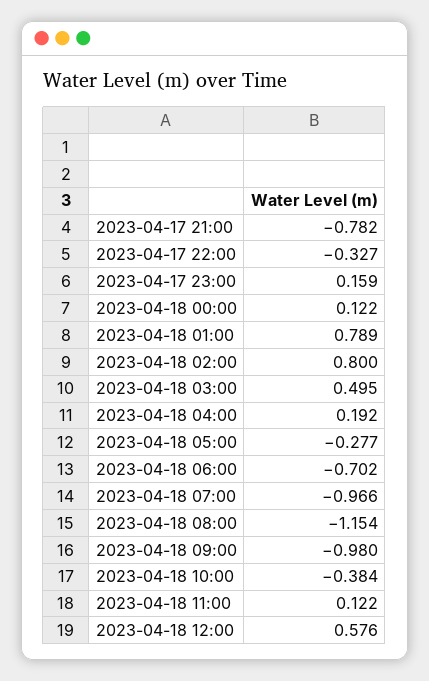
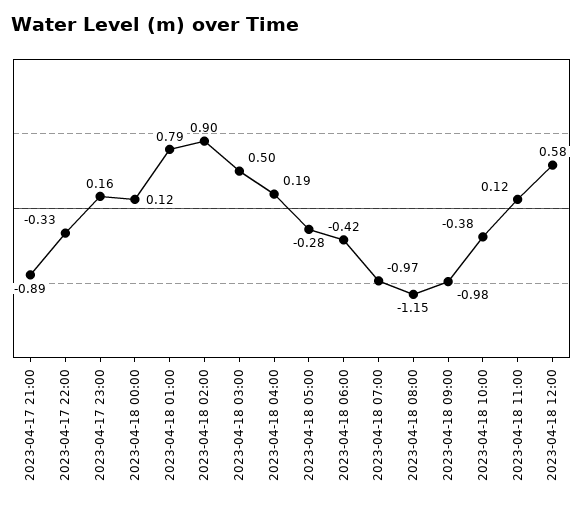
2023-04-17 21:00: -0.782 -> -0.89
2023-04-18 02:00: 0.8 -> 0.9
2023-04-18 06:00: -0.702 -> -0.42

